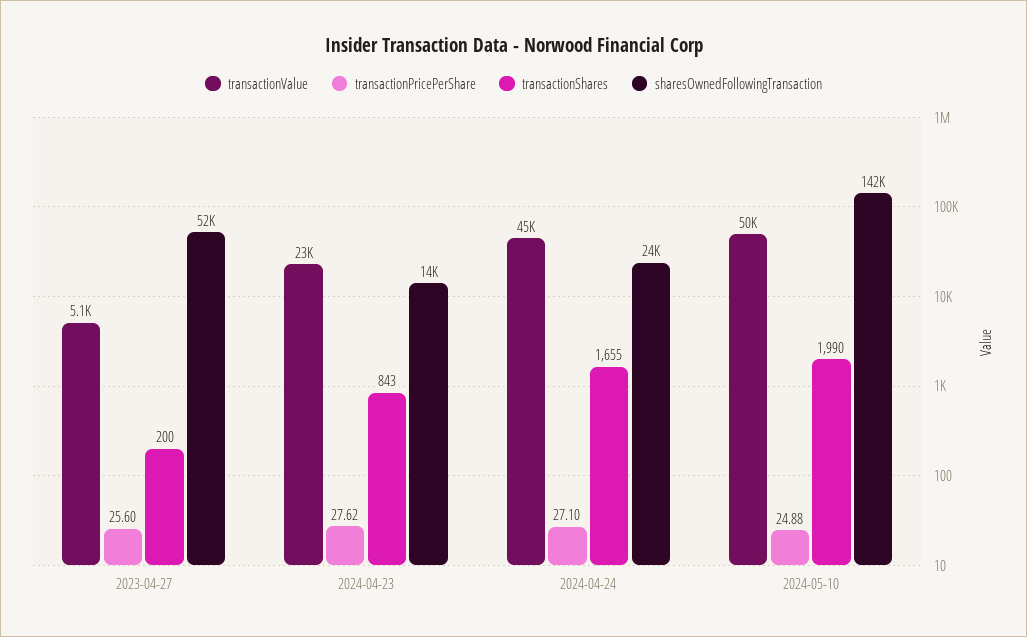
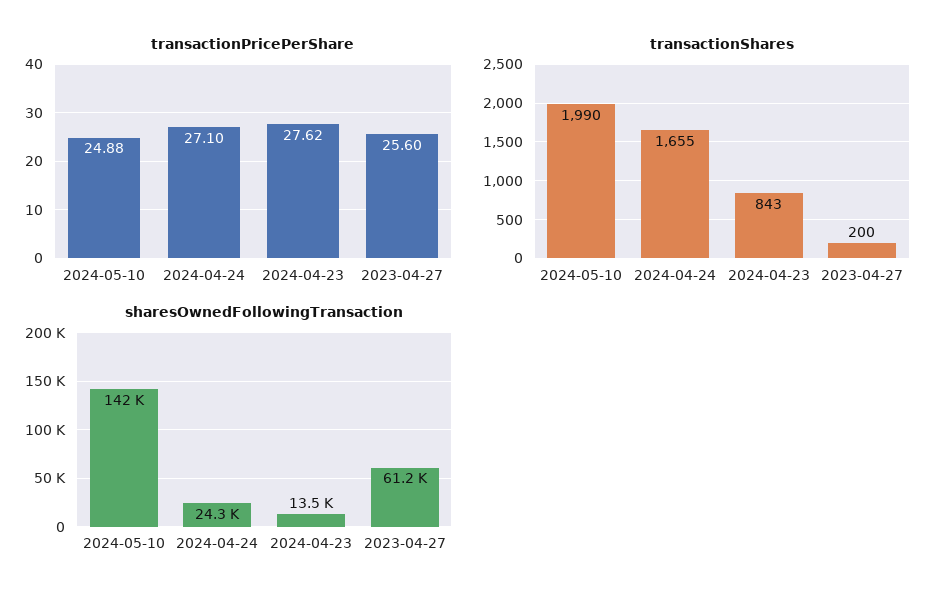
transactionValue, 2023-04-27: 5100 -> none
sharesOwnedFollowingTransaction, 2023-04-27: 52000 -> 61200
transactionValue, 2024-04-23: 23000 -> none
transactionValue, 2024-04-24: 45000 -> none
transactionValue, 2024-05-10: 50000 -> none

